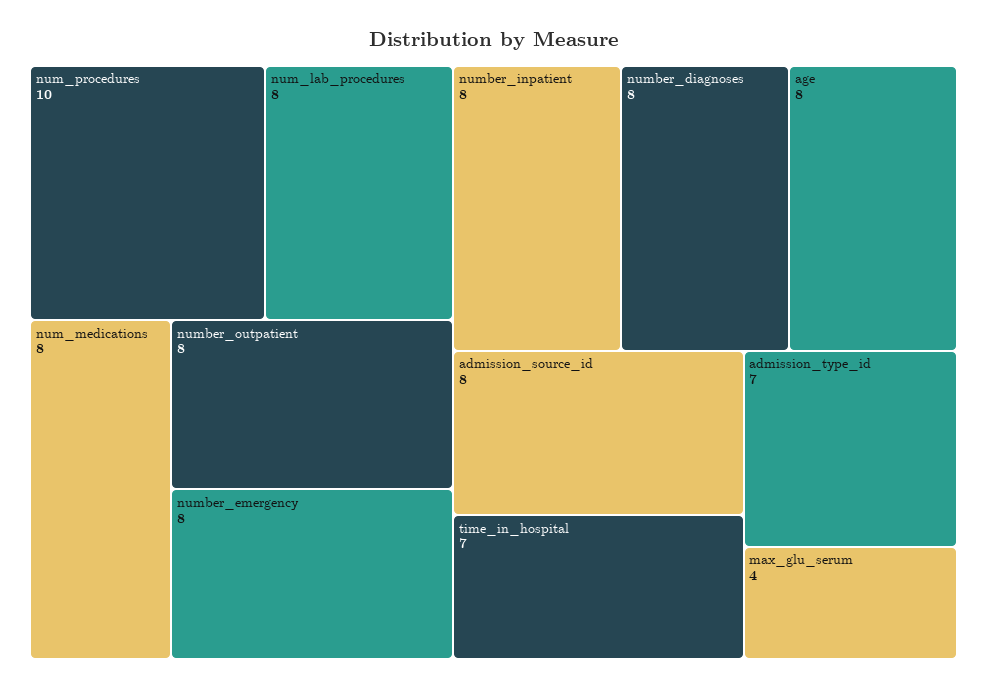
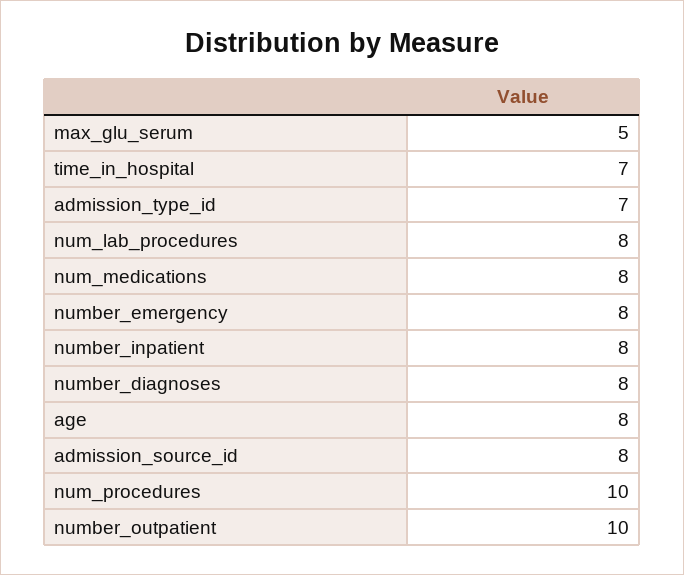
number_outpatient: 8 -> 10
max_glu_serum: 4 -> 5

